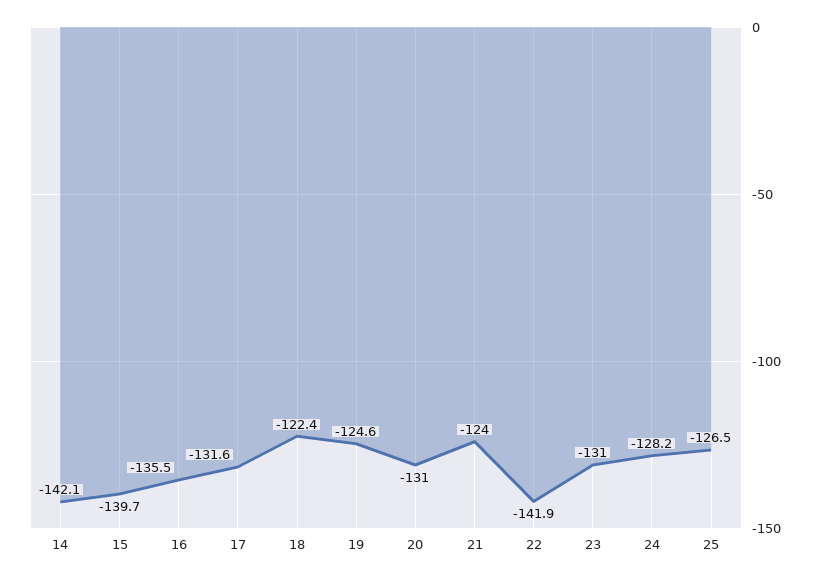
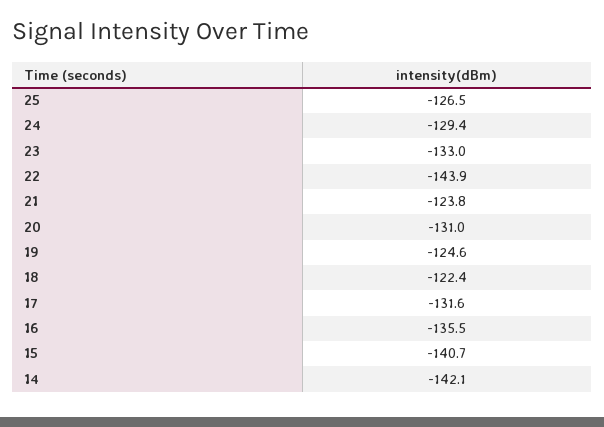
15: -139.7 -> -140.7
21: -124 -> -123.8
22: -141.9 -> -143.9
23: -131 -> -133
24: -128.2 -> -129.4

